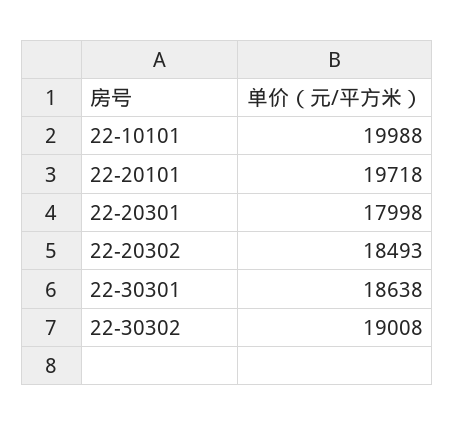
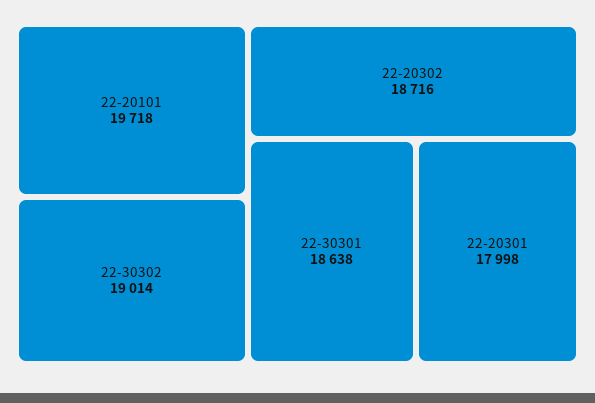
22-10101: 19988 -> none
22-20302: 18493 -> 18716
22-30302: 19008 -> 19014

